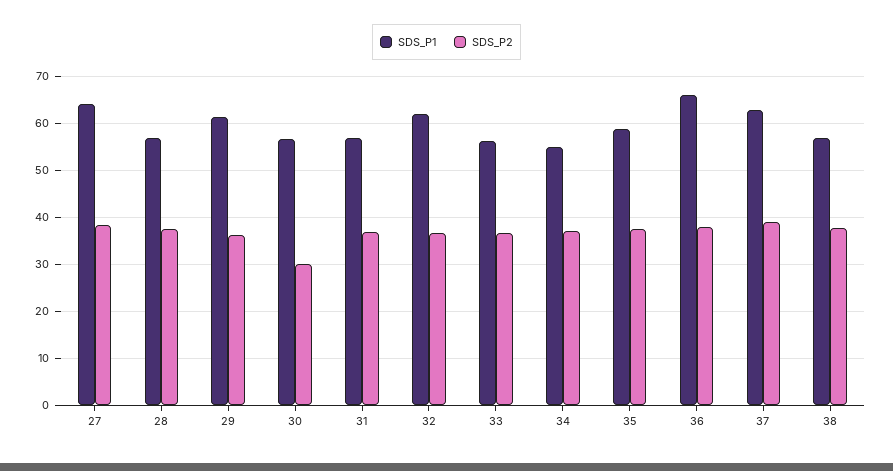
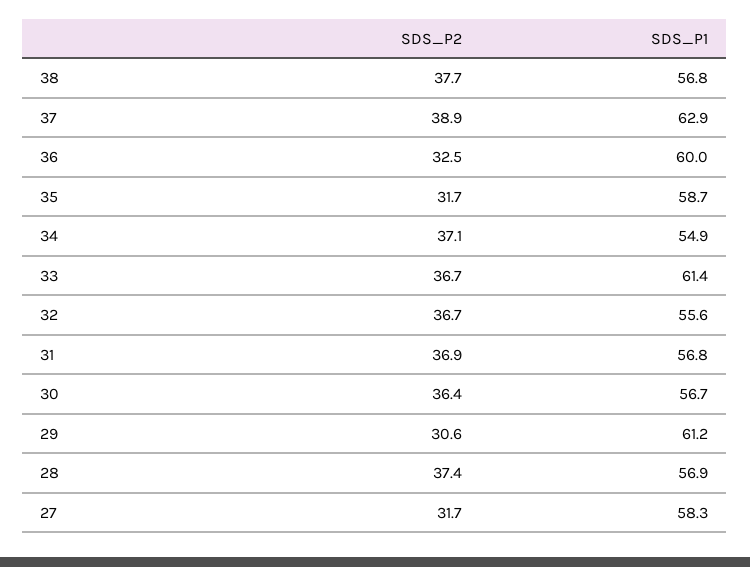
SDS_P1, 27: 64 -> 58.3
SDS_P2, 27: 38 -> 31.7
SDS_P2, 29: 36 -> 30.6
SDS_P2, 30: 30 -> 36.4
SDS_P1, 32: 62 -> 55.6
SDS_P1, 33: 56 -> 61.4
SDS_P2, 35: 38 -> 31.7
SDS_P1, 36: 66 -> 60
SDS_P2, 36: 38 -> 32.5

